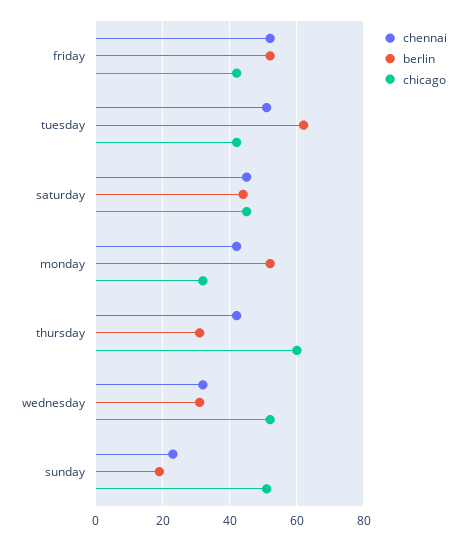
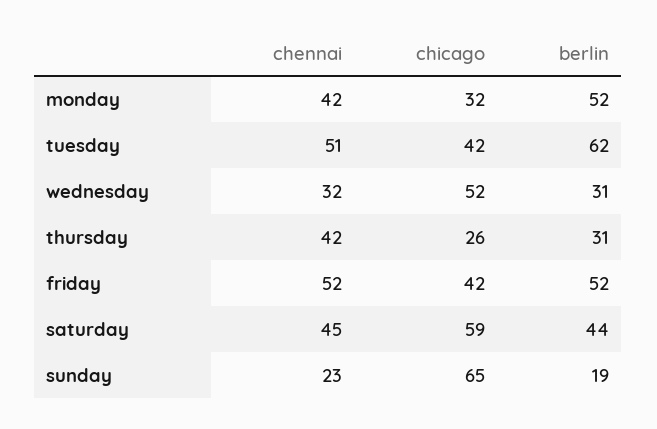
chicago, saturday: 45 -> 59
chicago, thursday: 60 -> 26
chicago, sunday: 50 -> 65

